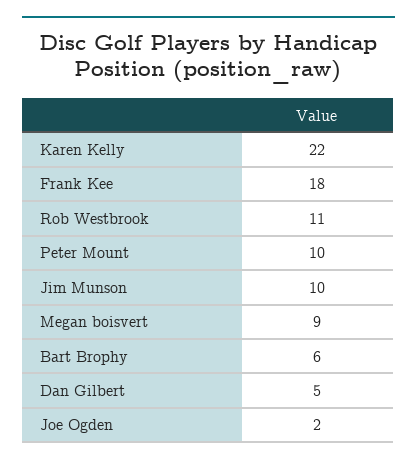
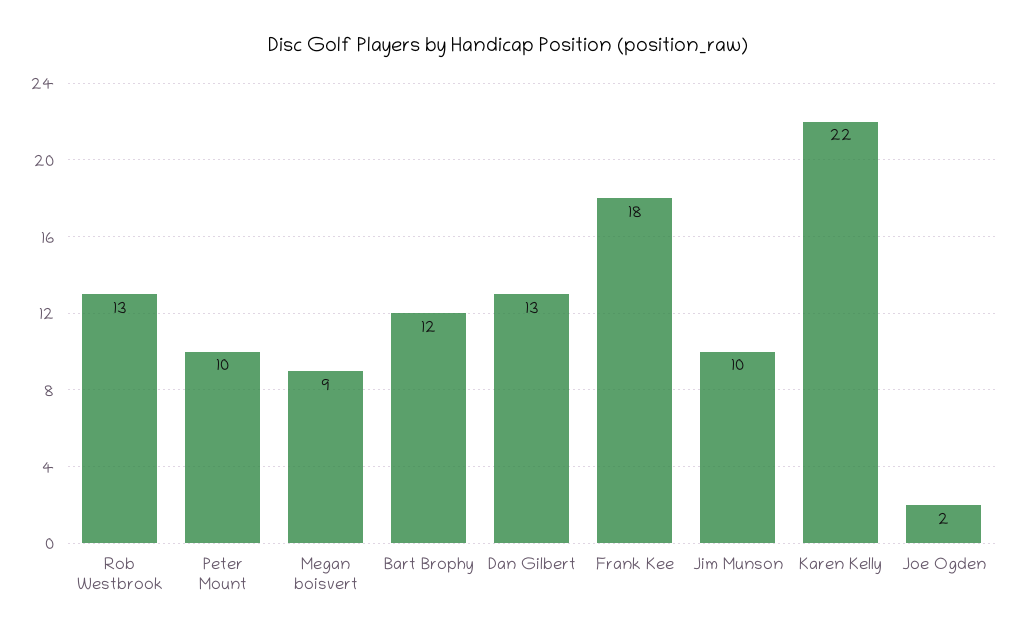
Rob Westbrook: 11 -> 13
Bart Brophy: 6 -> 12
Dan Gilbert: 5 -> 13

